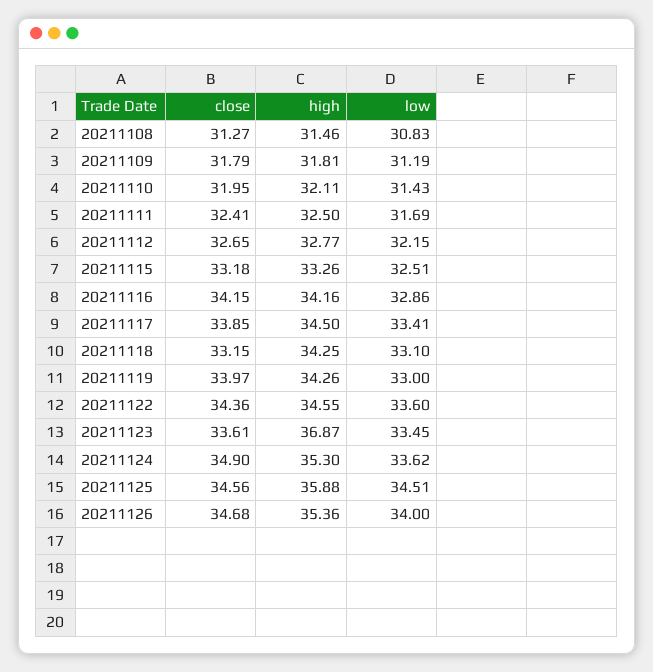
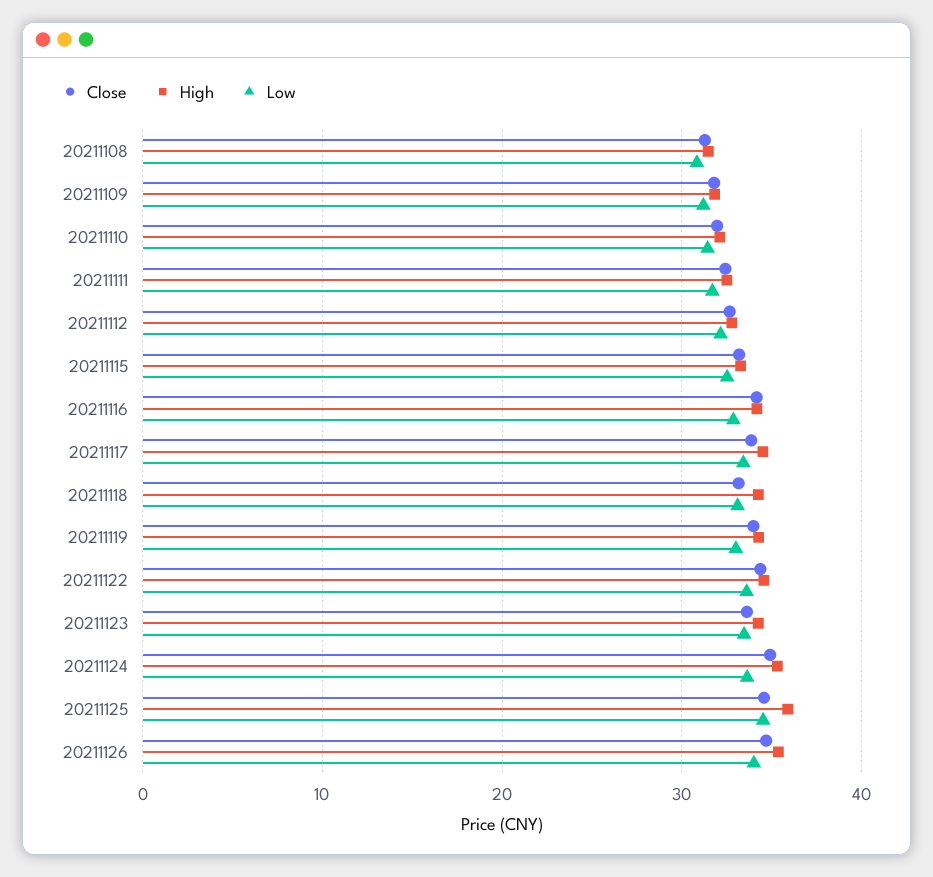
high, 20211123: 36.87 -> 34

